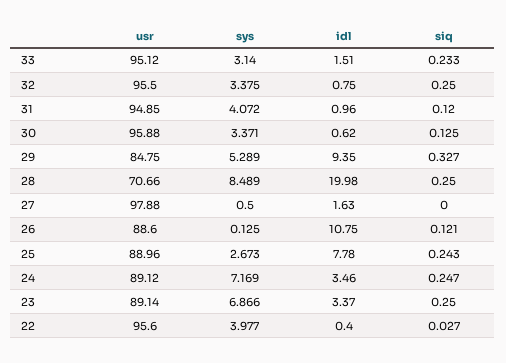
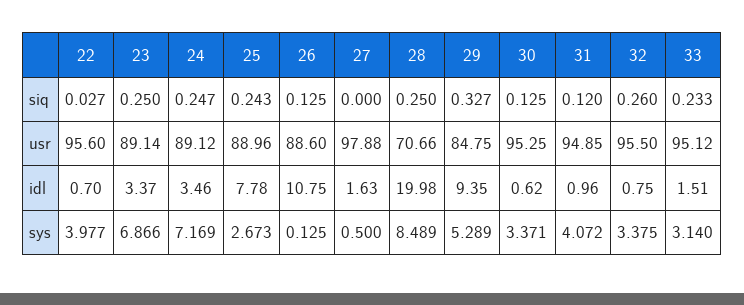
siq, 32: 0.25 -> 0.26
usr, 30: 95.88 -> 95.25
siq, 26: 0.121 -> 0.125
idl, 22: 0.4 -> 0.7

